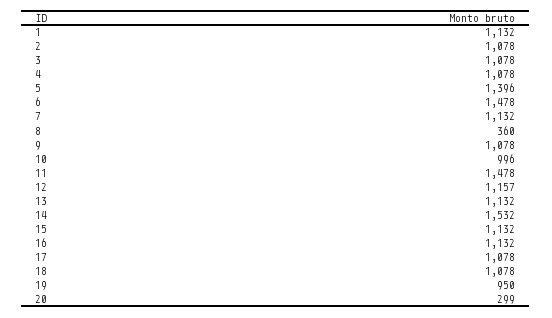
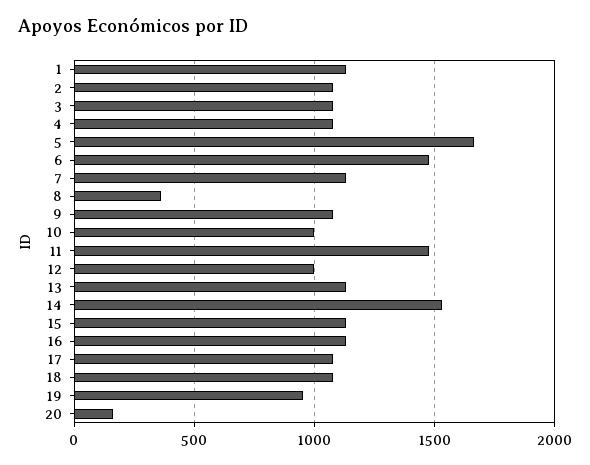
5: 1396 -> 1650
12: 1157 -> 1000
20: 299 -> 150

